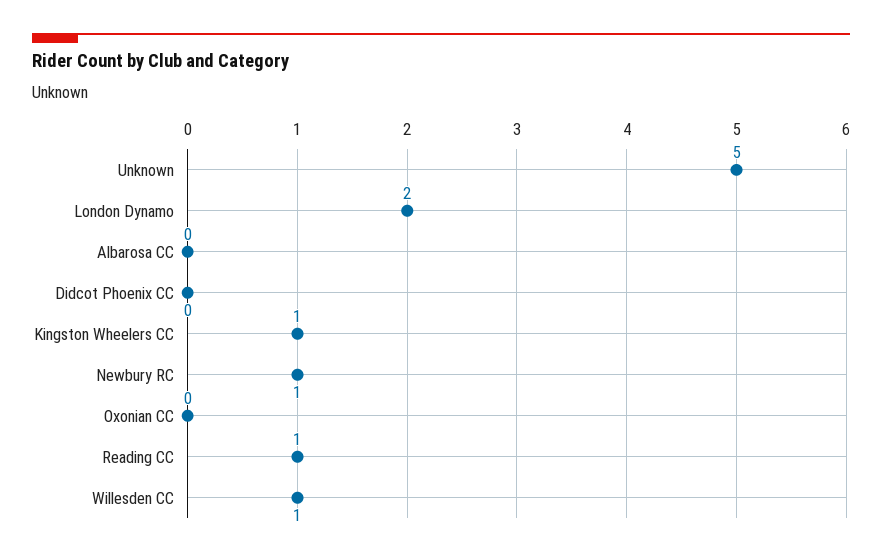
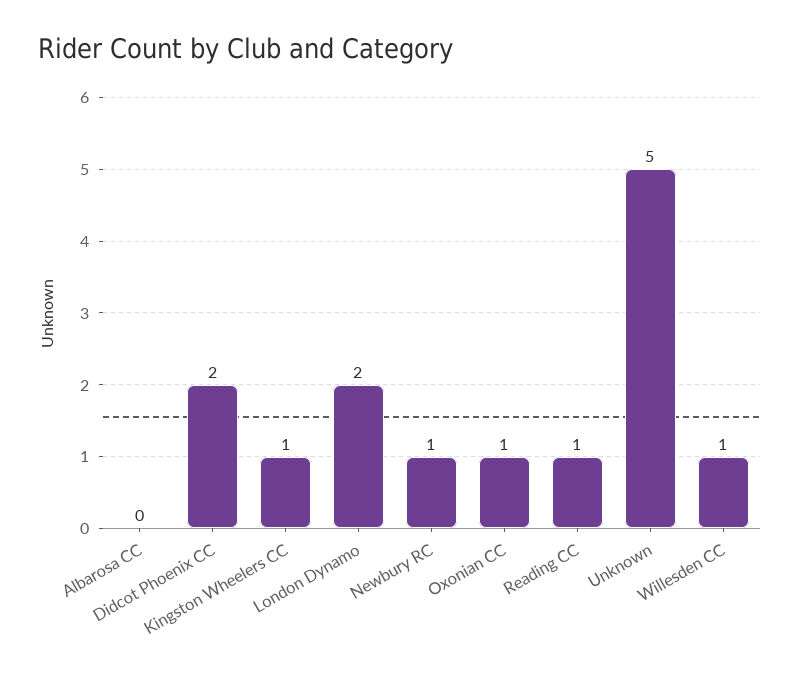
Didcot Phoenix CC: 0 -> 2
Oxonian CC: 0 -> 1

